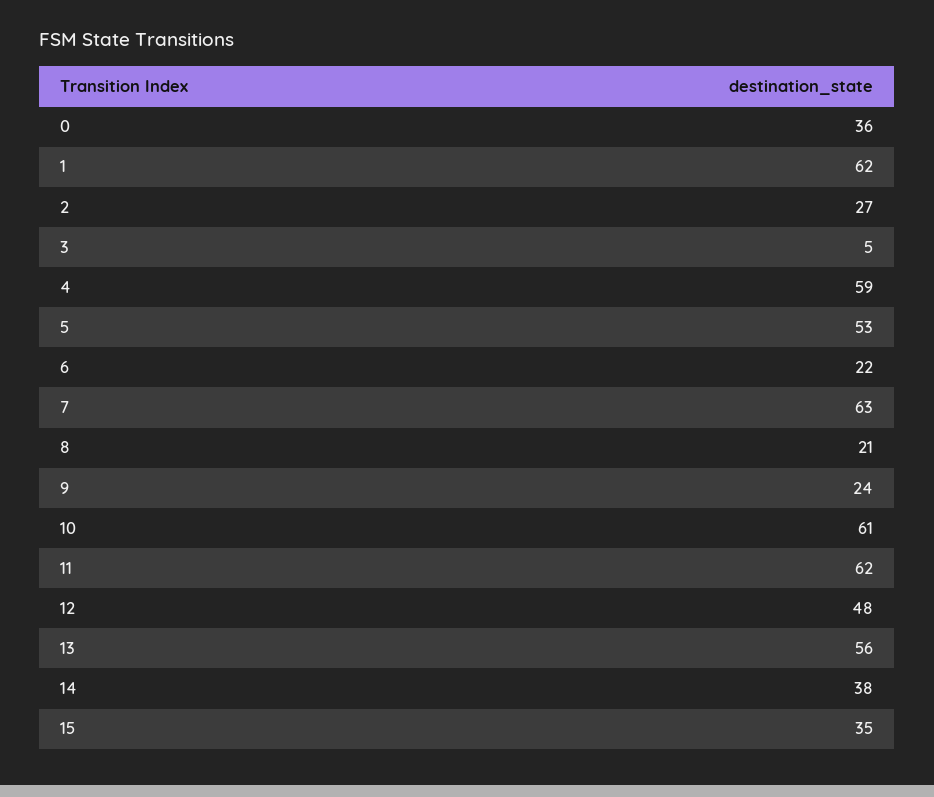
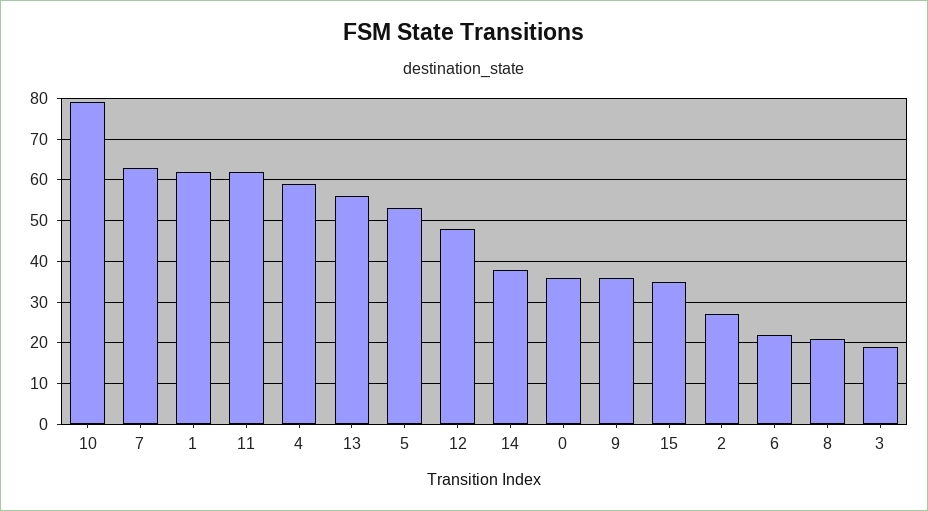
3: 5 -> 20
9: 24 -> 35
10: 61 -> 80

